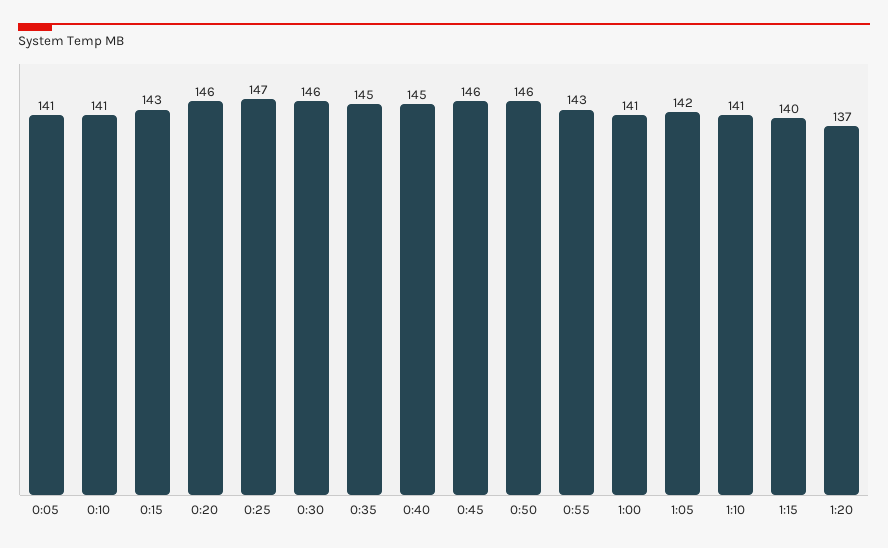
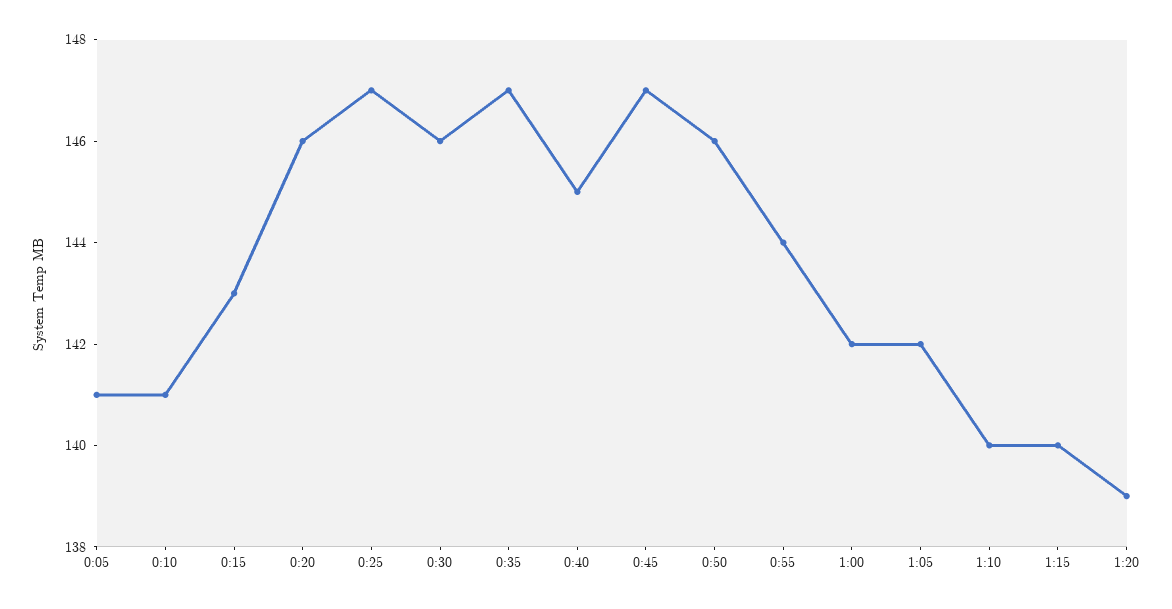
0:35: 145 -> 147
0:45: 146 -> 147
0:55: 143 -> 144
1:00: 141 -> 142
1:10: 141 -> 140
1:20: 137 -> 139

